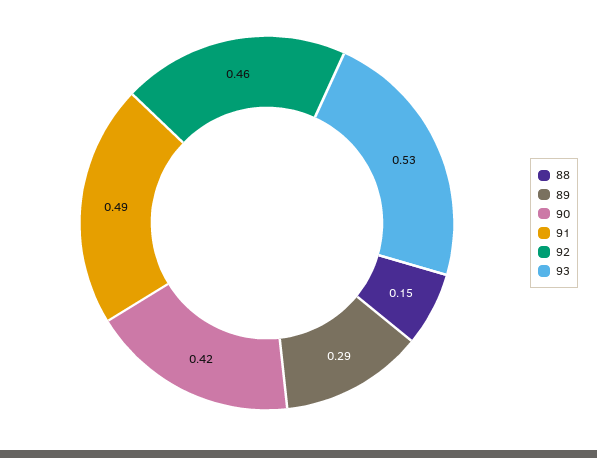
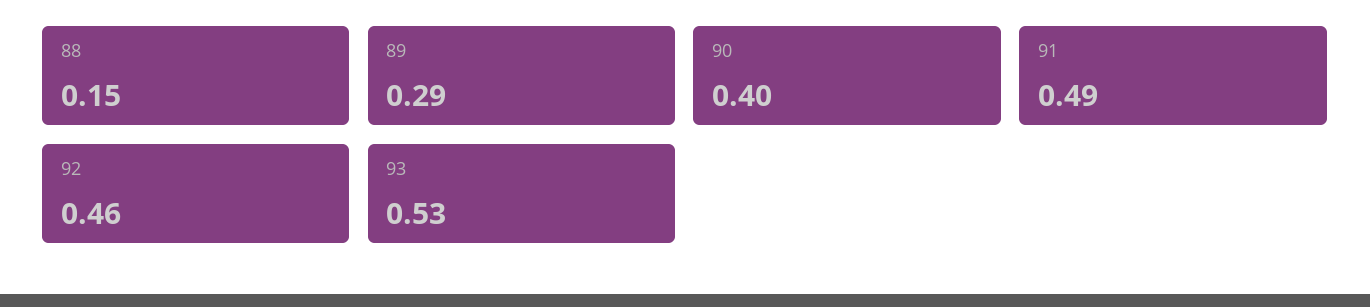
90: 0.42 -> 0.4

